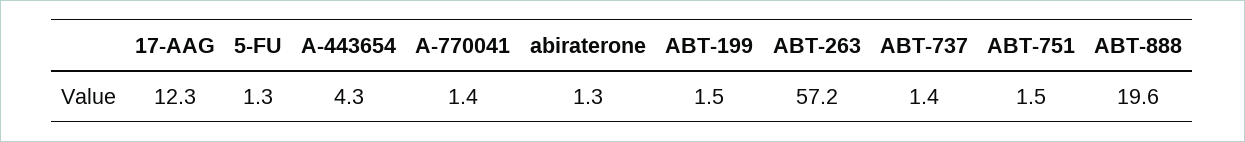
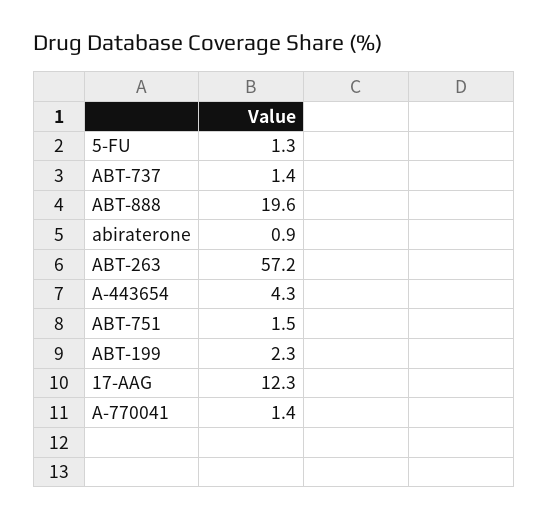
abiraterone: 1.3 -> 0.9
ABT-199: 1.5 -> 2.3

